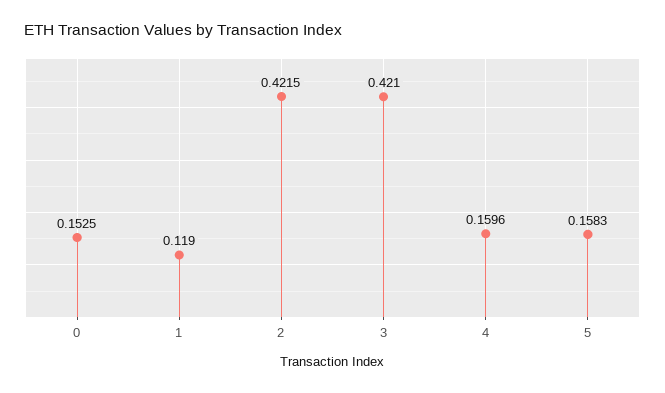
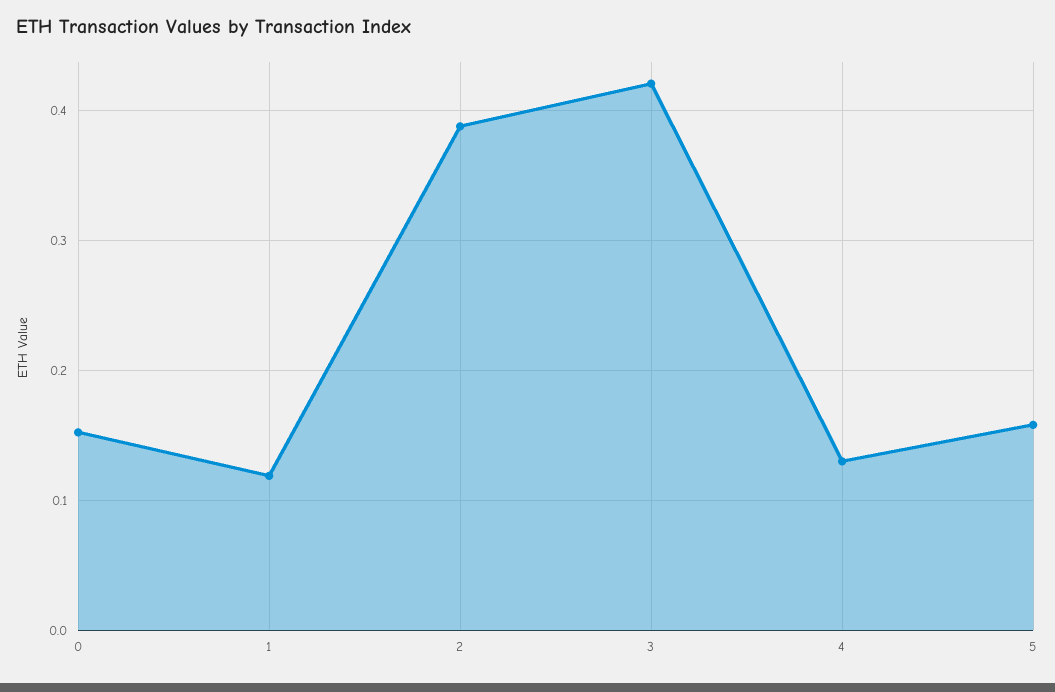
2: 0.4215 -> 0.39
4: 0.1596 -> 0.13

